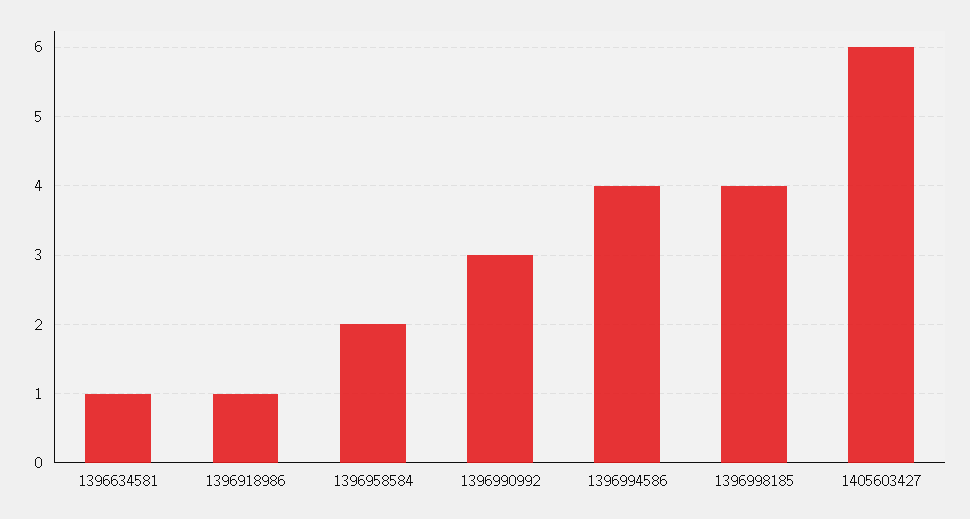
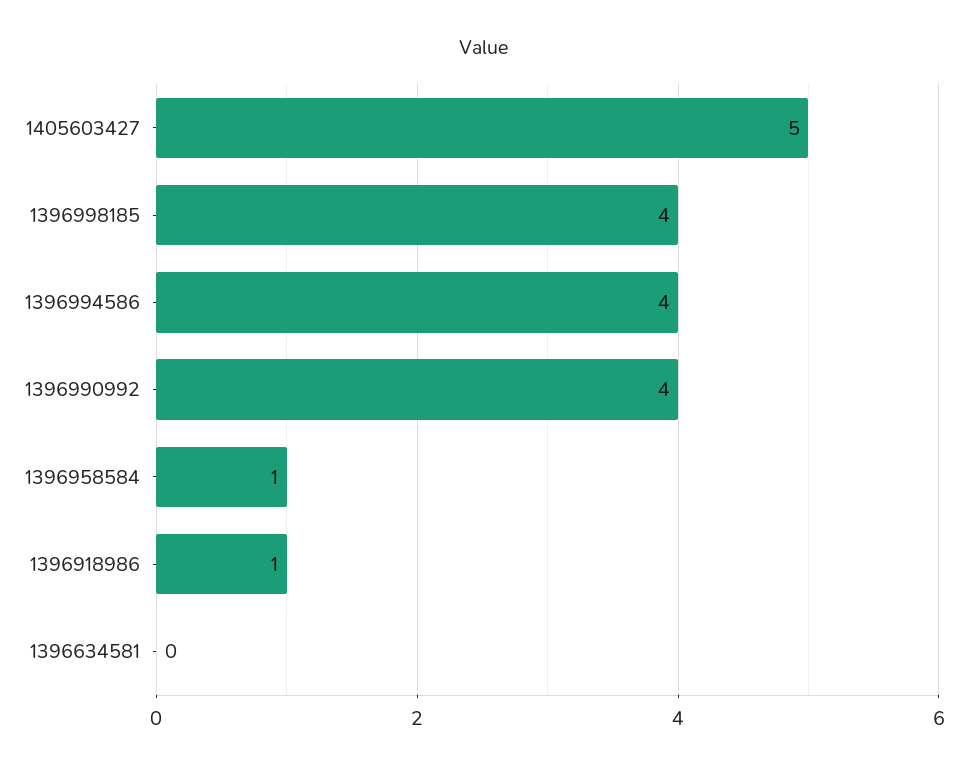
1396634581: 1 -> 0
1396958584: 2 -> 1
1396990992: 3 -> 4
1405603427: 6 -> 5

